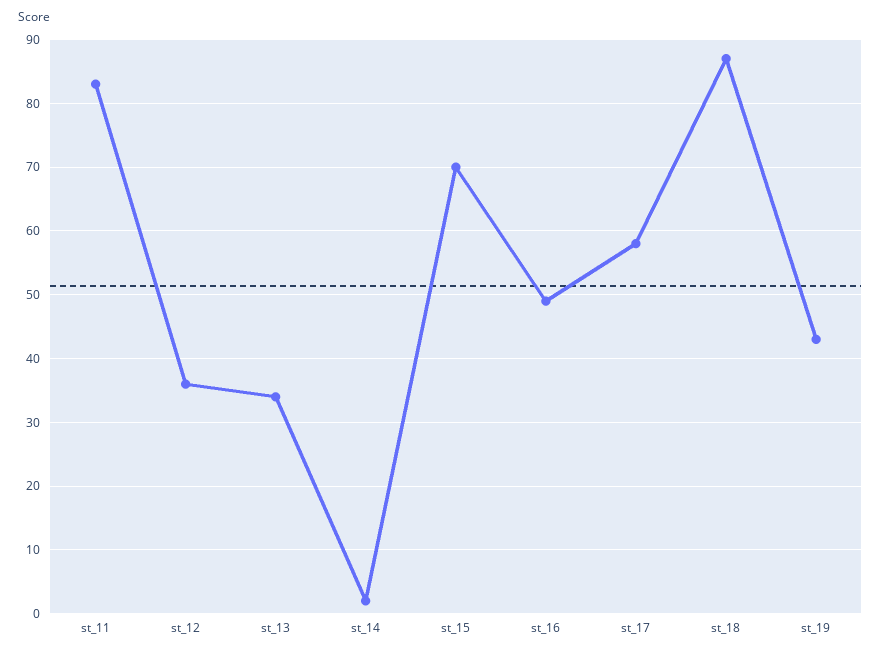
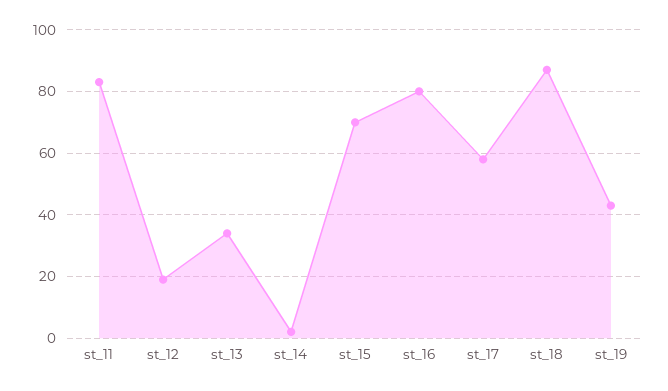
st_12: 36 -> 20
st_16: 49 -> 80

